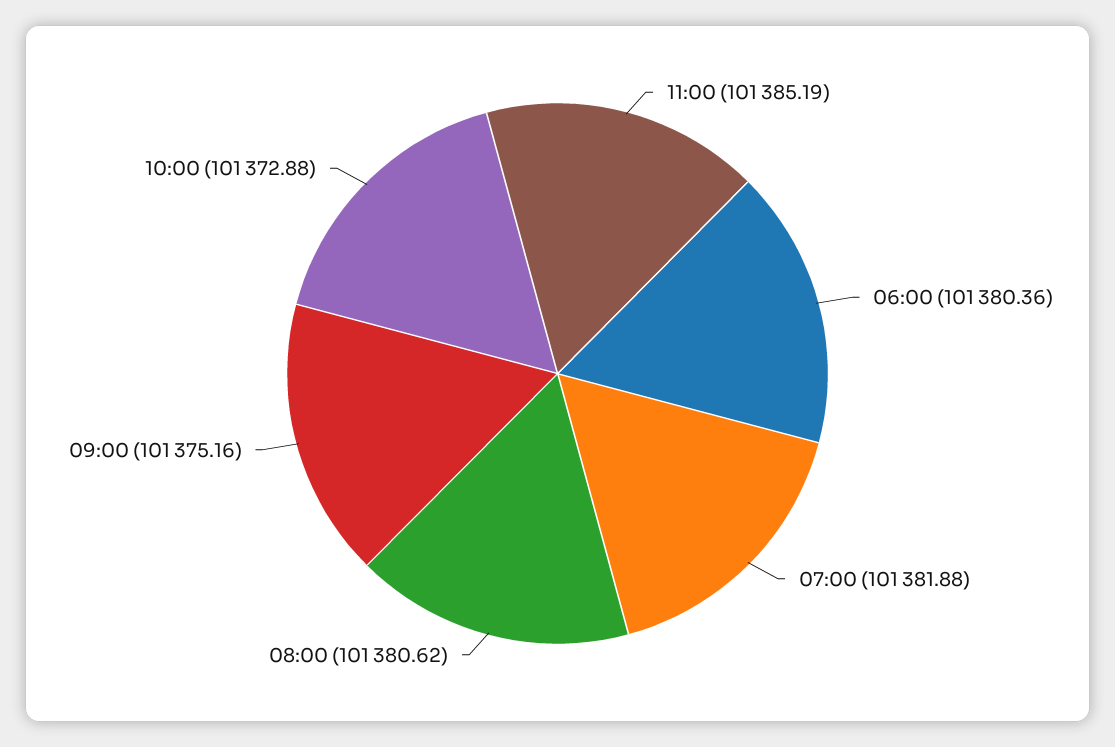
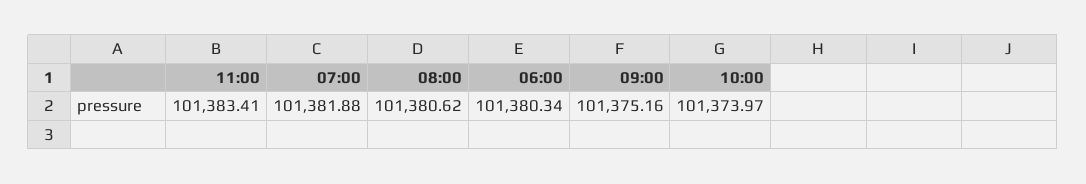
11:00: 101385.19 -> 101383.41
06:00: 101380.36 -> 101380.34
10:00: 101372.88 -> 101373.97

